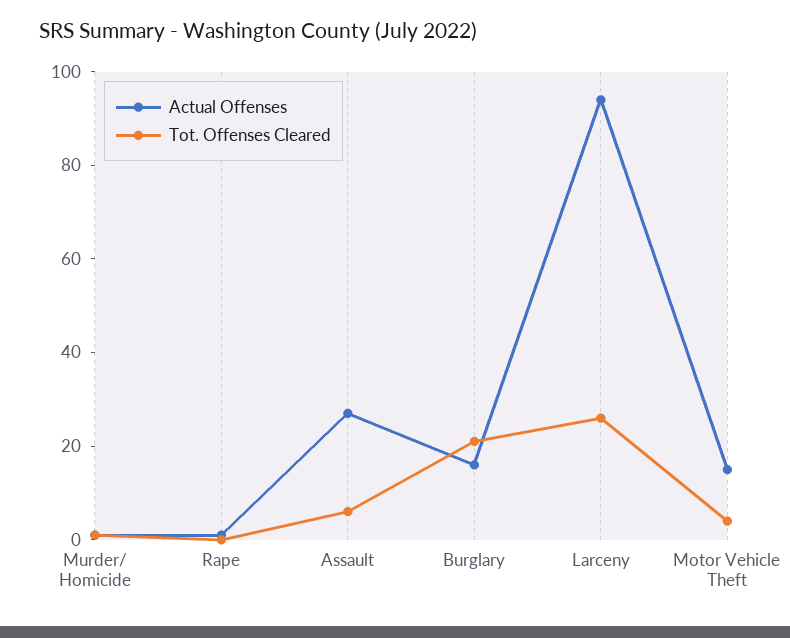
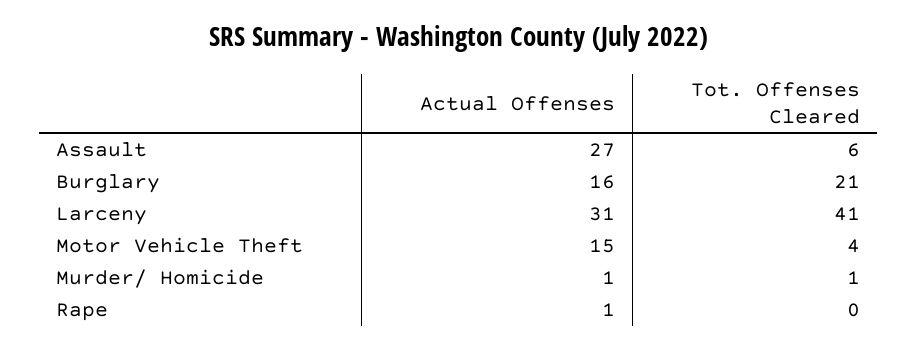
Actual Offenses, Larceny: 95 -> 31
Tot. Offenses Cleared, Larceny: 25 -> 41

